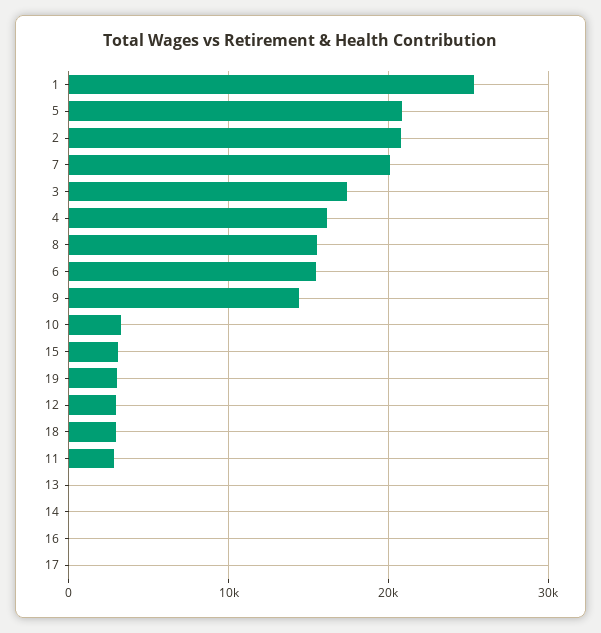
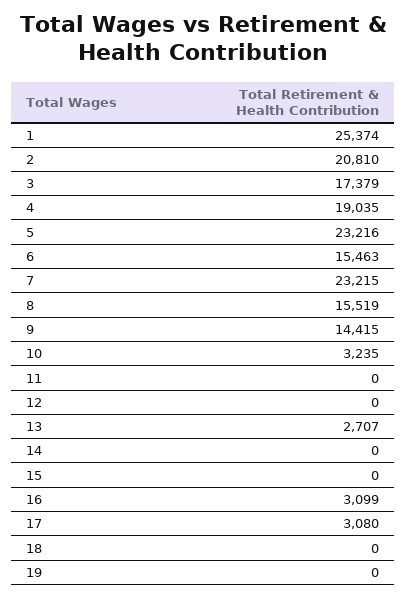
5: 21000 -> 23216
7: 20000 -> 23215
4: 16000 -> 19035
15: 3000 -> 0
19: 3000 -> 0
12: 3000 -> 0
18: 3000 -> 0
11: 3000 -> 0
13: 0 -> 2707
16: 0 -> 3099
17: 0 -> 3080

